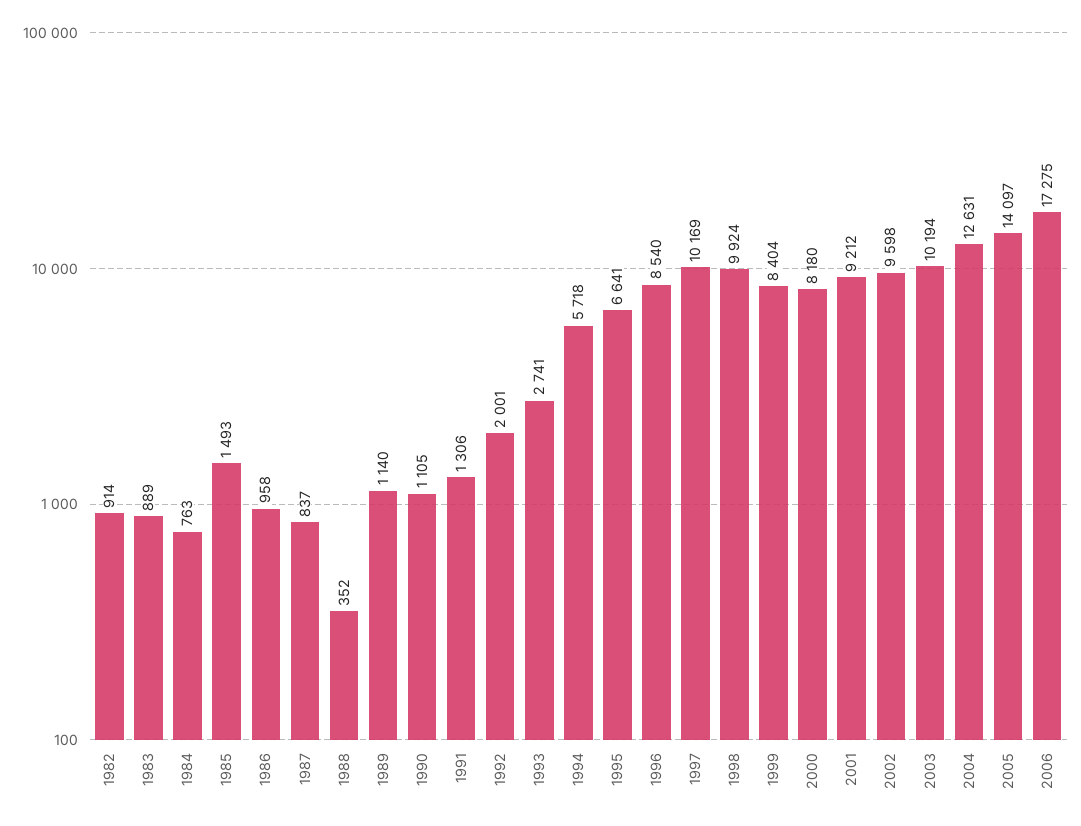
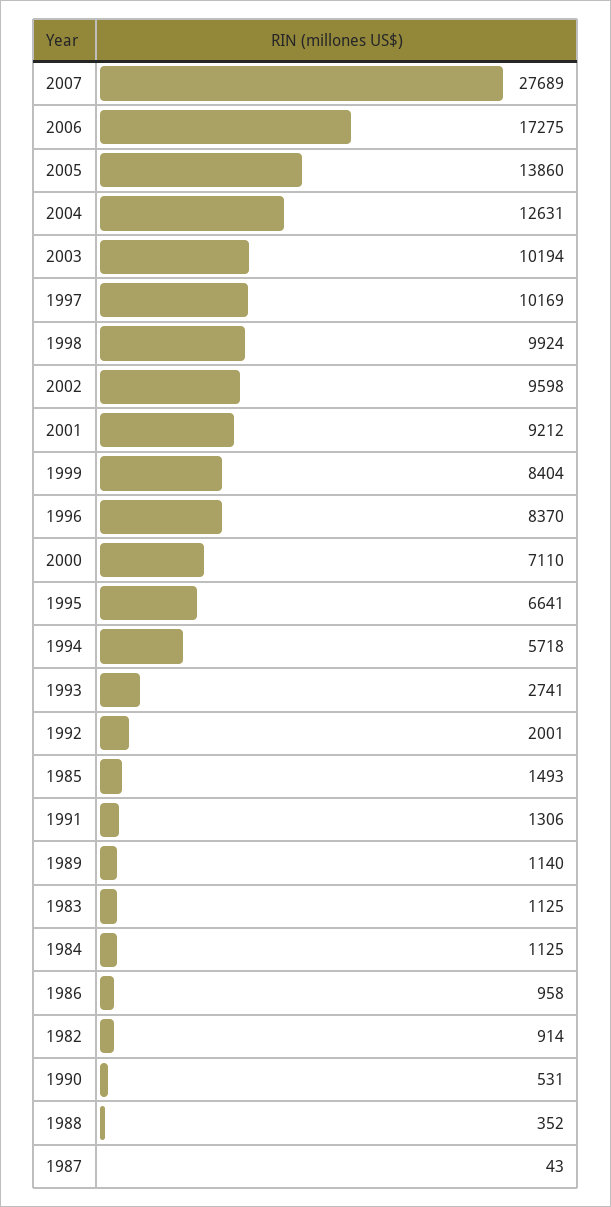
1983: 889 -> 1125
1984: 763 -> 1125
1987: 837 -> 43
1990: 1105 -> 531
1996: 8540 -> 8370
2000: 8180 -> 7110
2005: 14097 -> 13860
2007: none -> 27689

